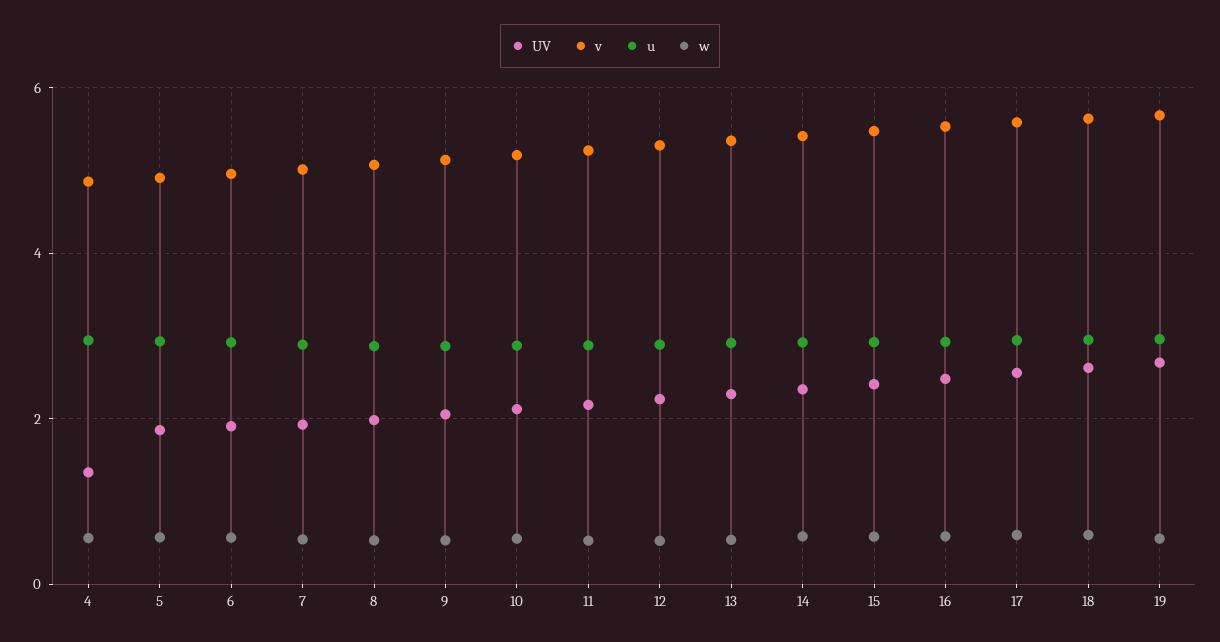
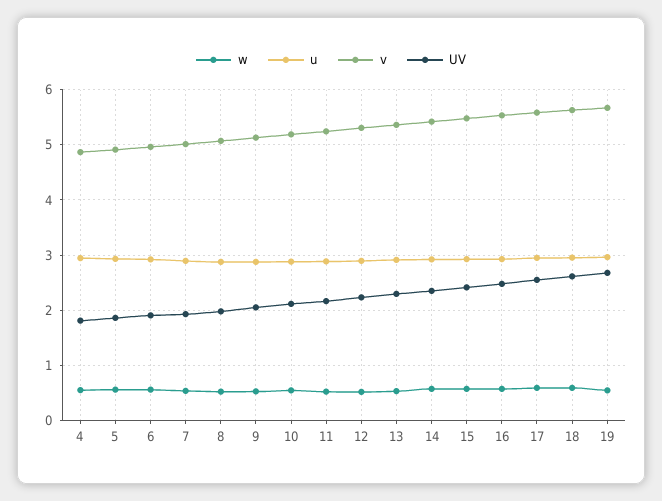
UV, 4: 1.4 -> 1.8

